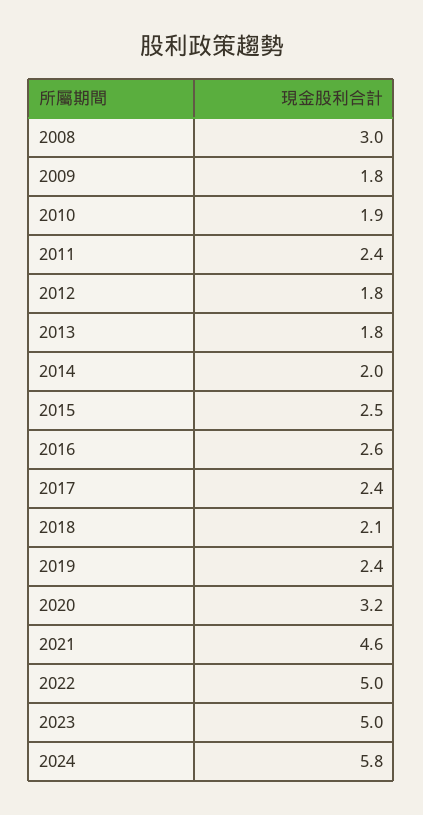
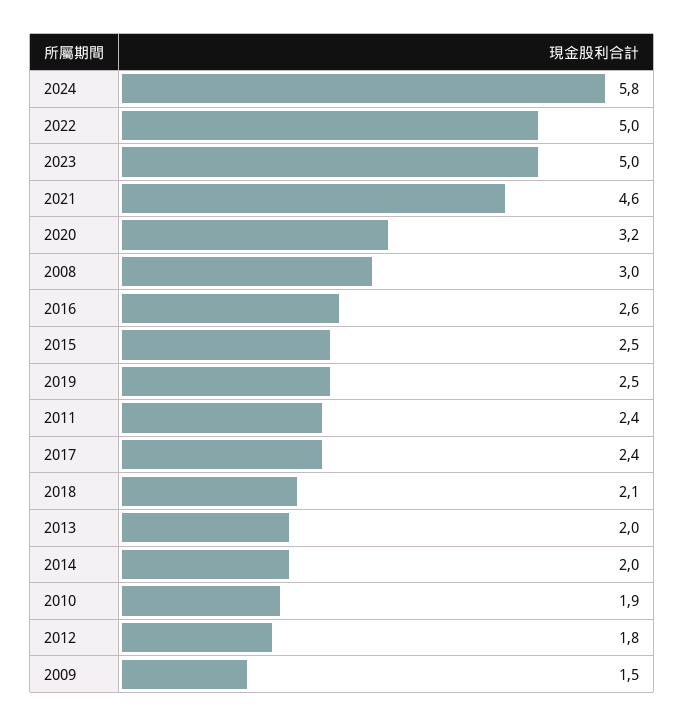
2009: 1.8 -> 1.5
2013: 1.8 -> 2
2019: 2.4 -> 2.5

